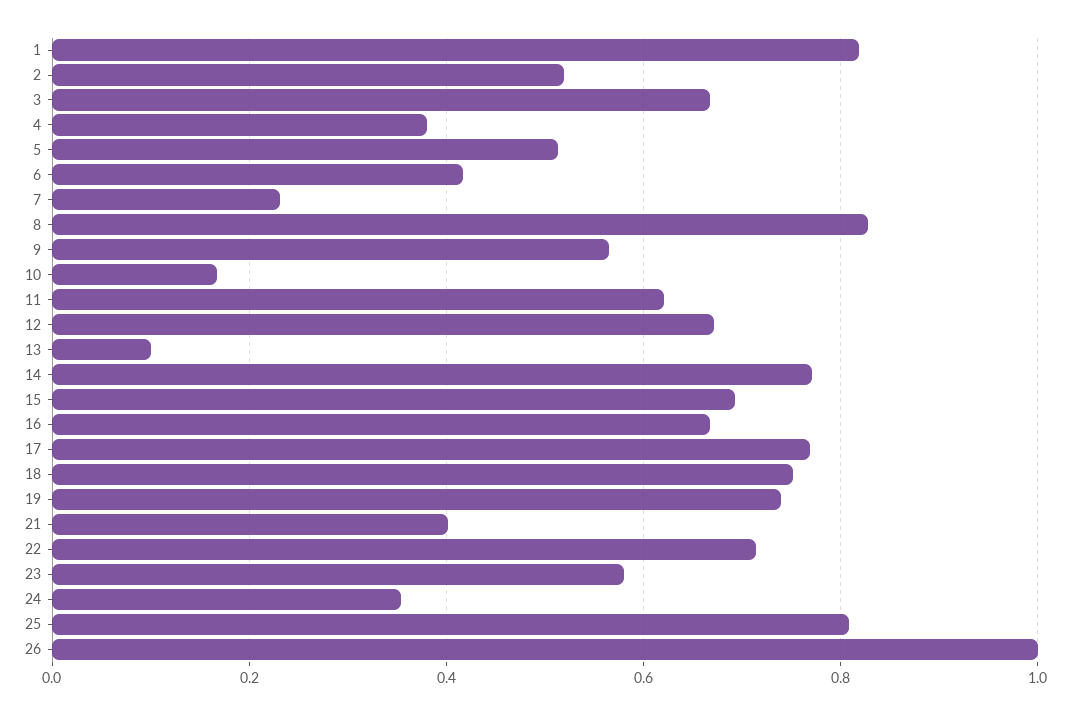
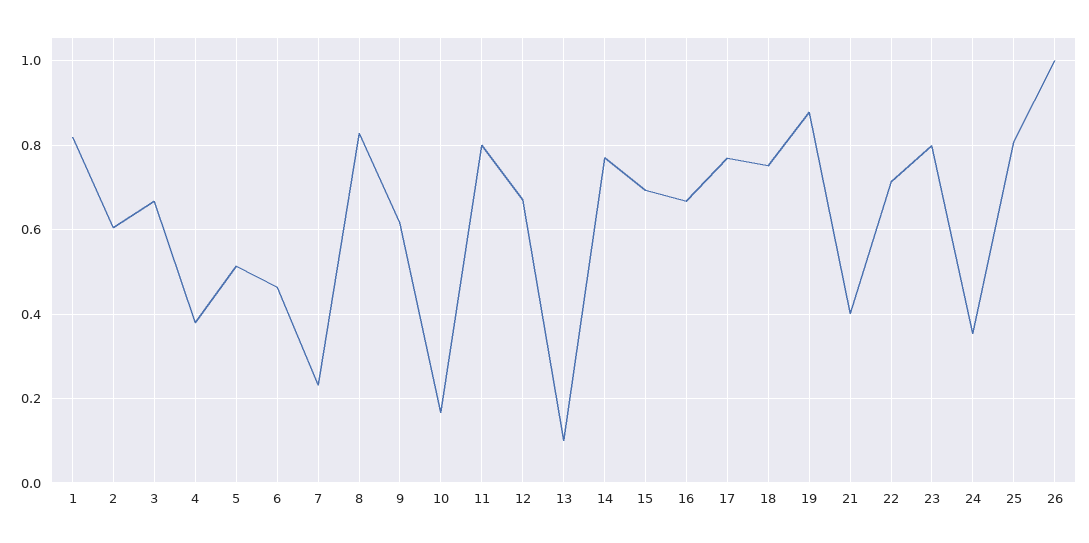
2: 0.52 -> 0.6
6: 0.42 -> 0.46
9: 0.56 -> 0.62
11: 0.62 -> 0.8
19: 0.74 -> 0.88
23: 0.58 -> 0.8

